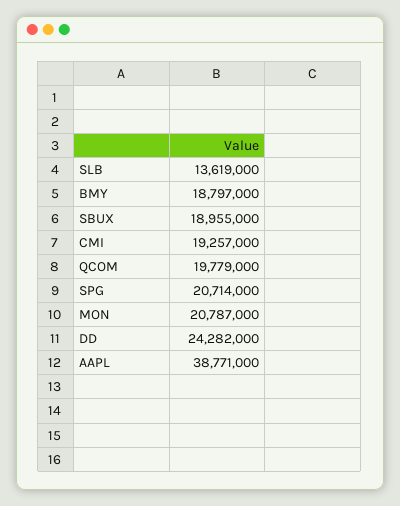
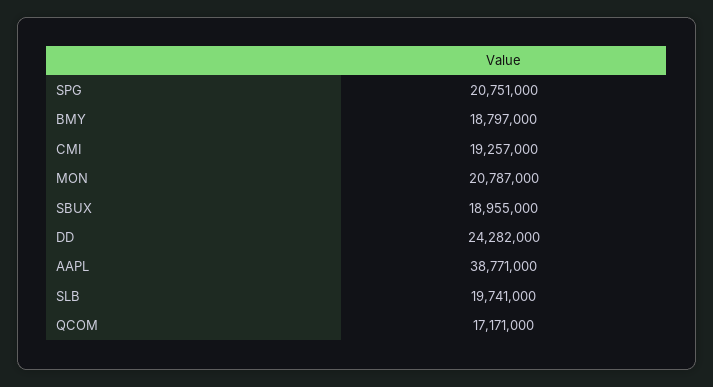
SLB: 13619000 -> 19741000
QCOM: 19779000 -> 17171000
SPG: 20714000 -> 20751000

